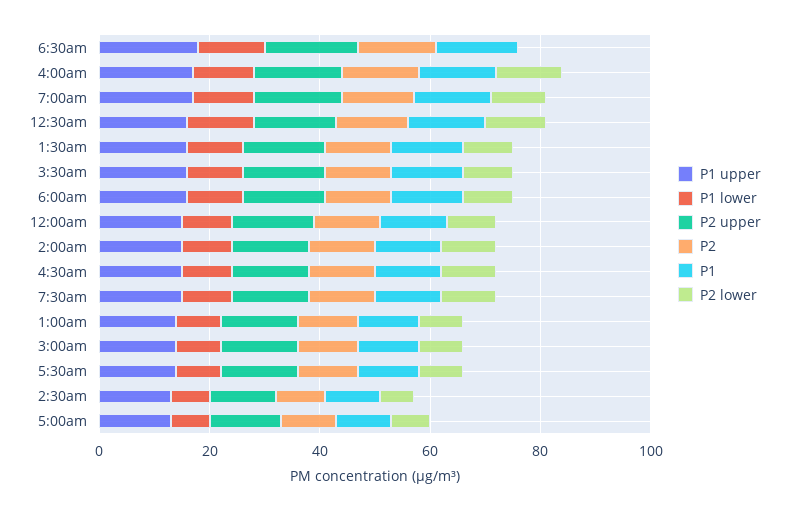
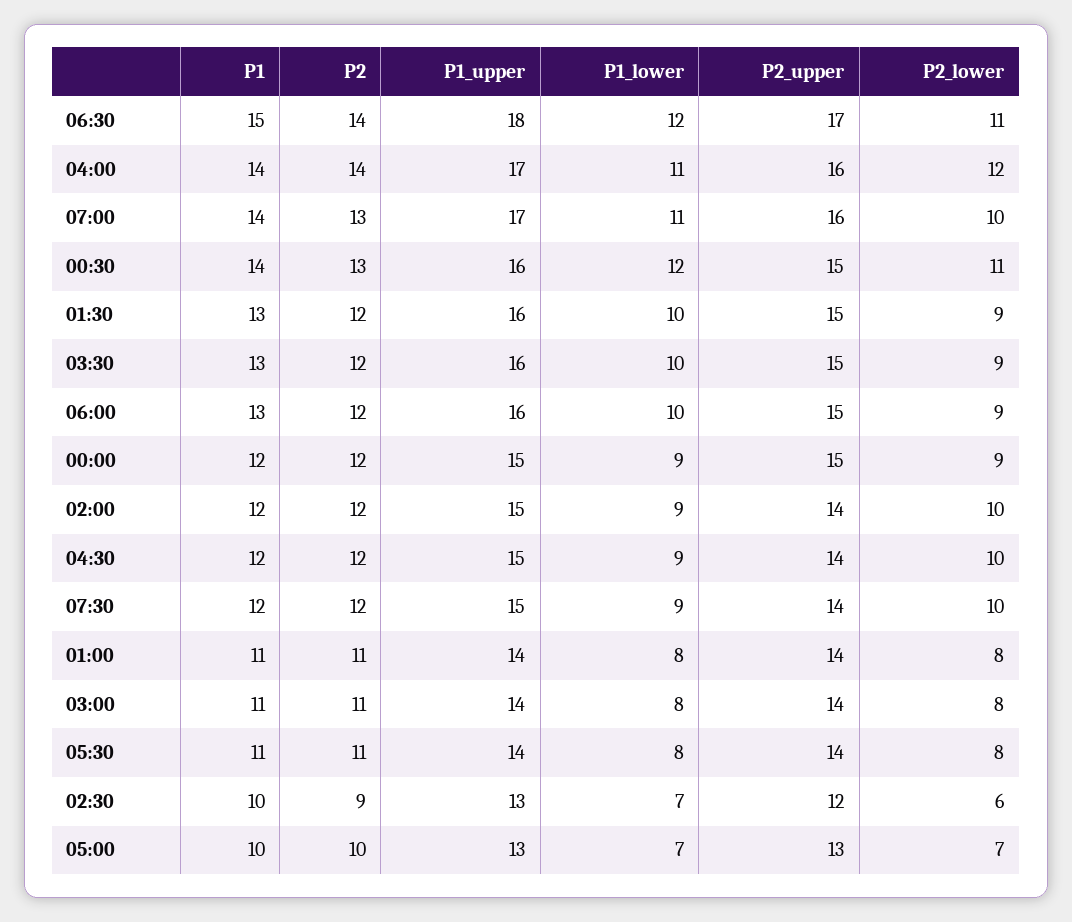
P2 lower, 6:30am: 0 -> 11

